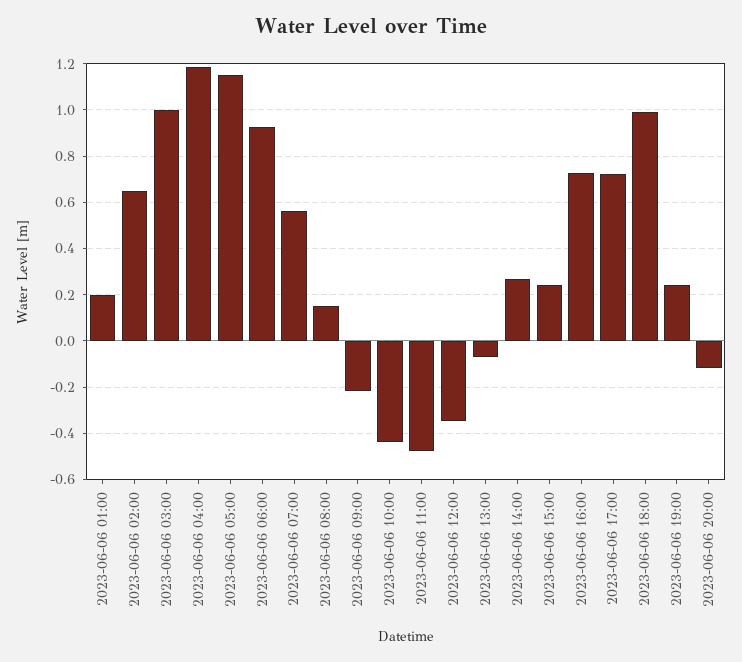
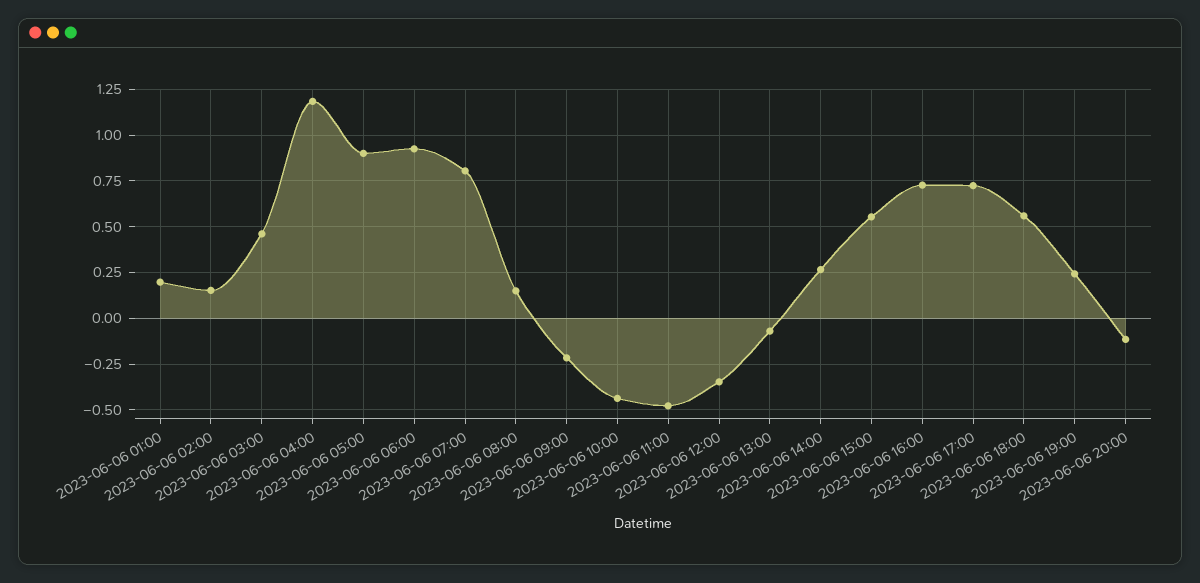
2023-06-06 02:00: 0.65 -> 0.15
2023-06-06 03:00: 1 -> 0.45
2023-06-06 05:00: 1.15 -> 0.9
2023-06-06 07:00: 0.55 -> 0.8
2023-06-06 15:00: 0.25 -> 0.55
2023-06-06 18:00: 1 -> 0.55

